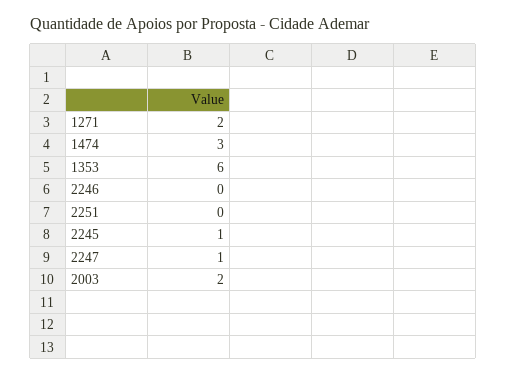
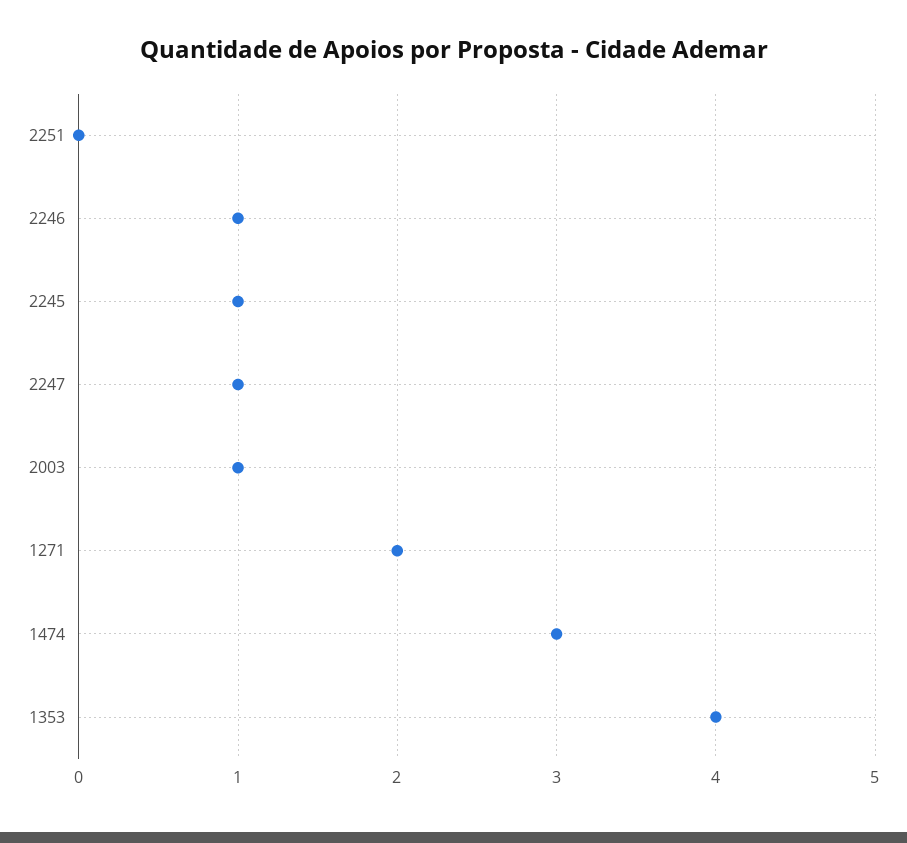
1353: 6 -> 4
2246: 0 -> 1
2003: 2 -> 1

